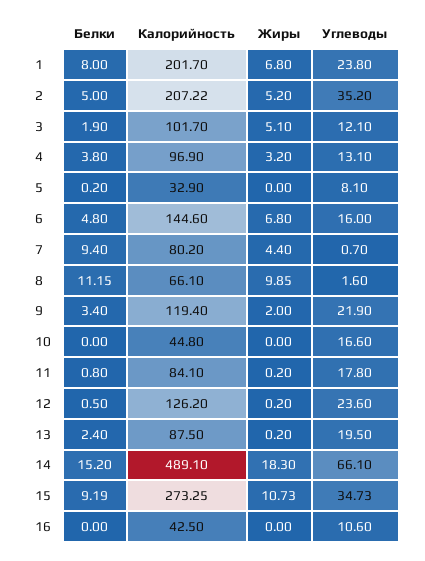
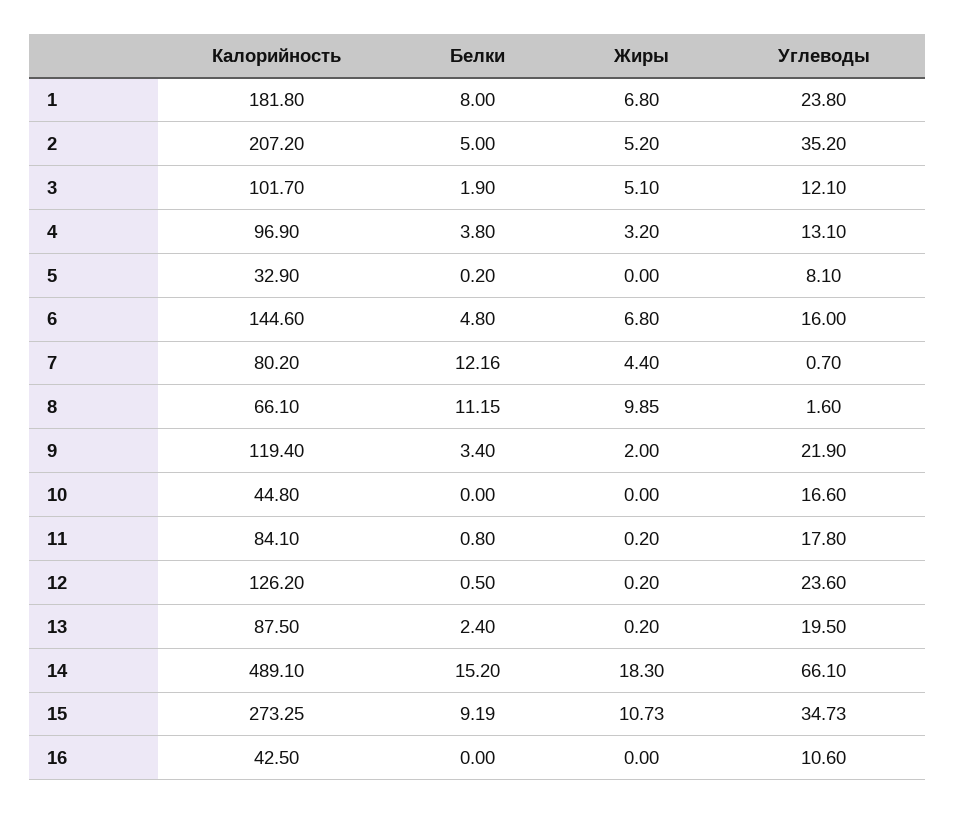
Калорийность, 1: 201.7 -> 181.8
Калорийность, 2: 207.22 -> 207.2
Белки, 7: 9.4 -> 12.16

